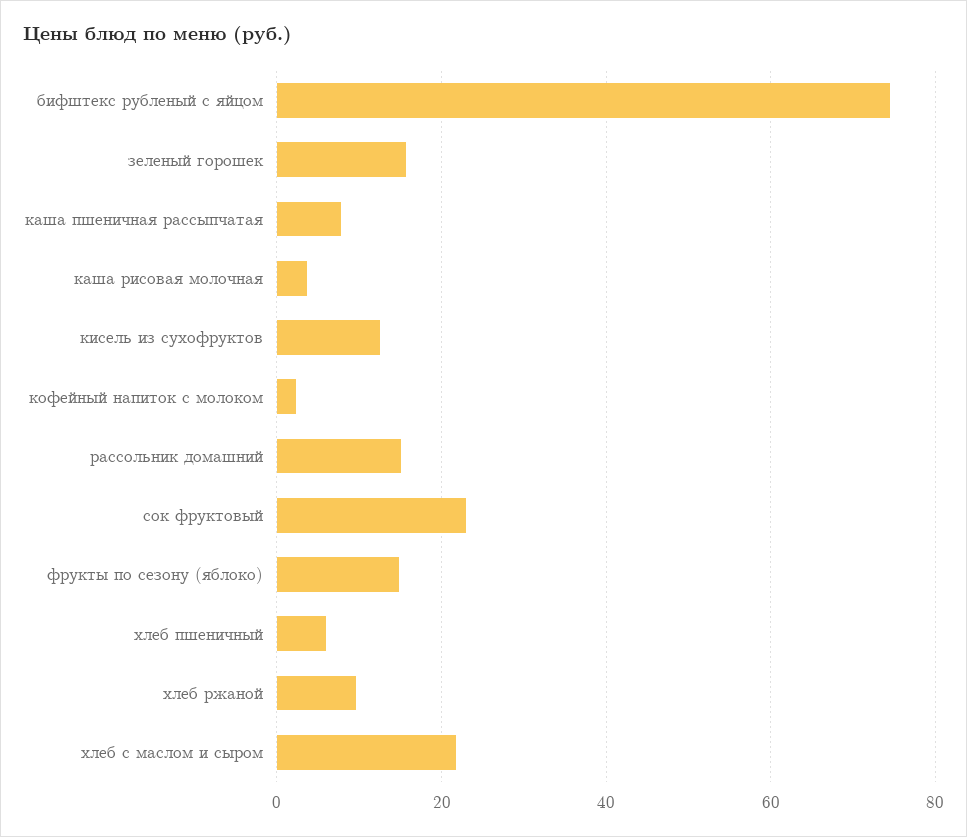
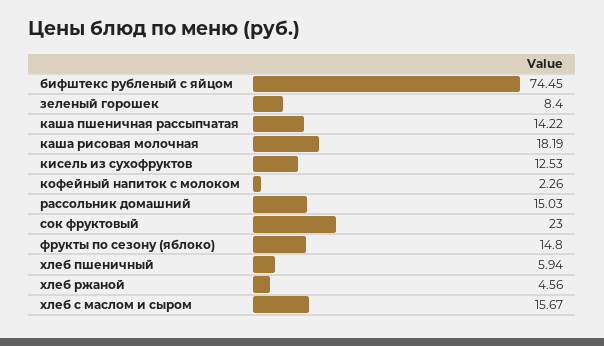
зеленый горошек: 16 -> 8.4
каша пшеничная рассыпчатая: 8 -> 14.22
каша рисовая молочная: 4 -> 18.19
хлеб ржаной: 10 -> 4.56
хлеб с маслом и сыром: 22 -> 15.67

